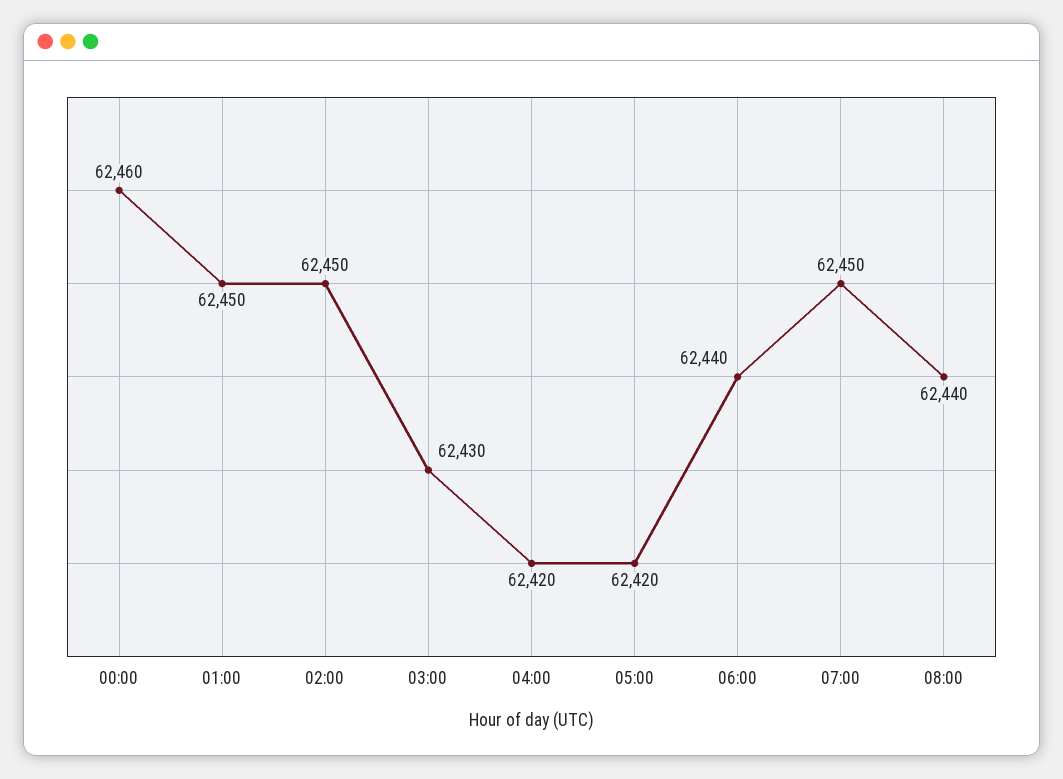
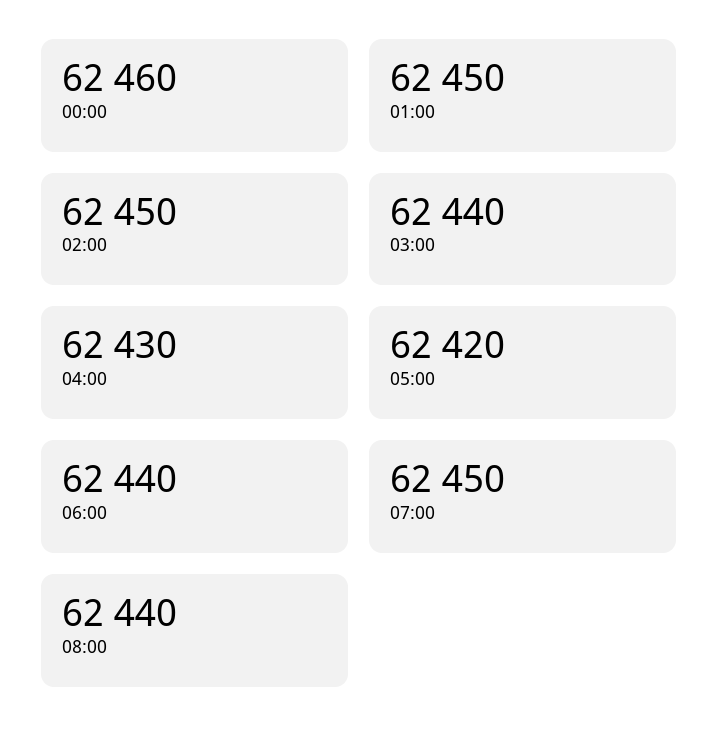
03:00: 62430 -> 62440
04:00: 62420 -> 62430

